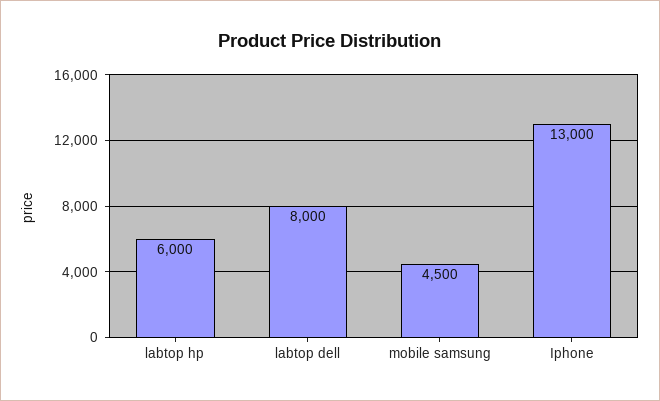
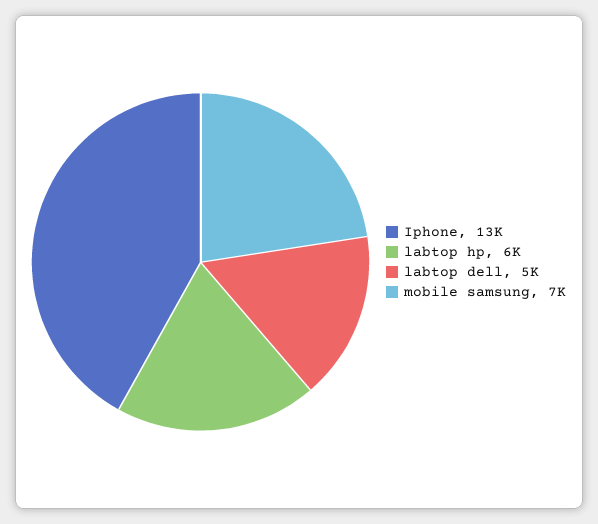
labtop dell: 8000 -> 5000
mobile samsung: 4500 -> 7000

